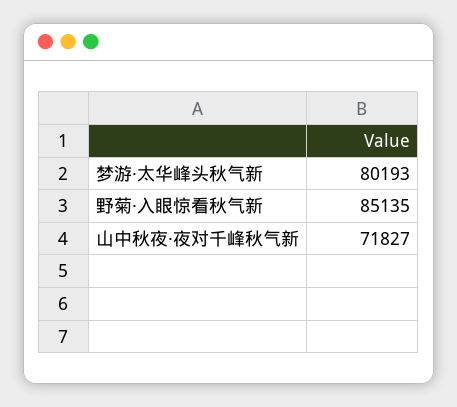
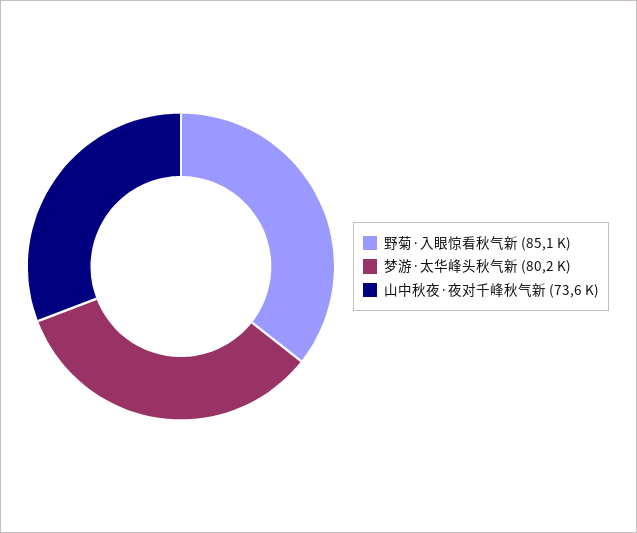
山中秋夜·夜对千峰秋气新: 71827 -> 73600

